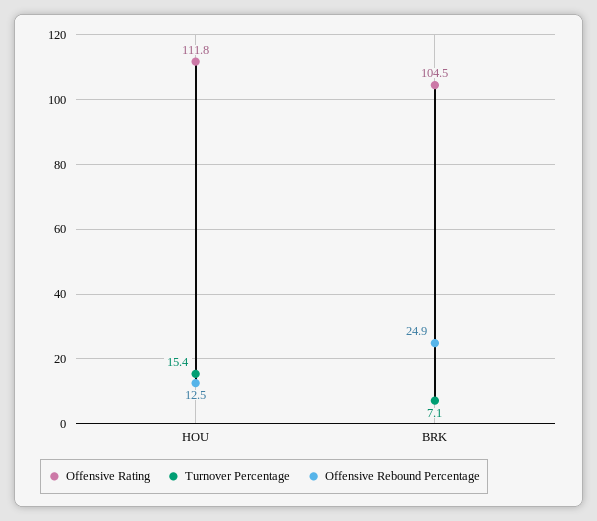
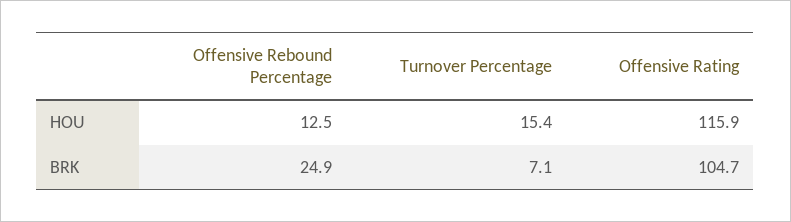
Offensive Rating, HOU: 111.8 -> 115.9
Offensive Rating, BRK: 104.5 -> 104.7

